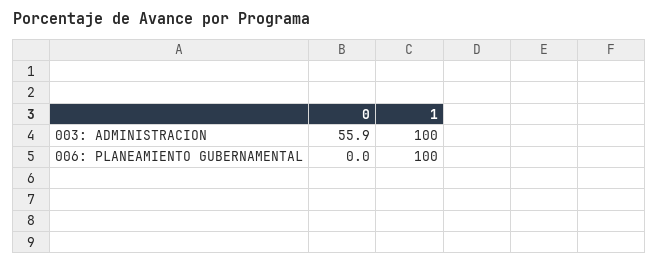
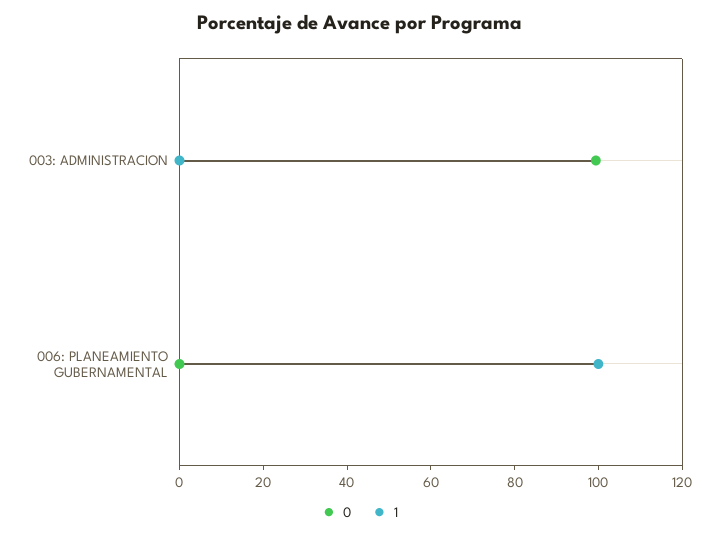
0, 003: ADMINISTRACION: 55.9 -> 100
1, 003: ADMINISTRACION: 100 -> 0

